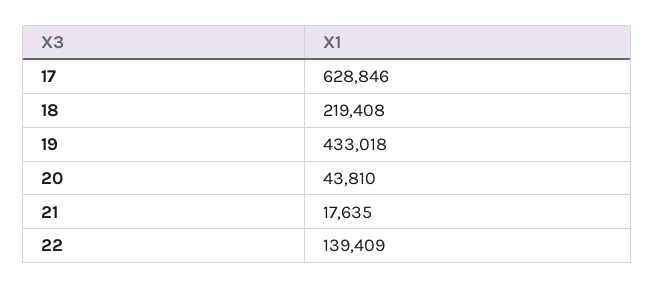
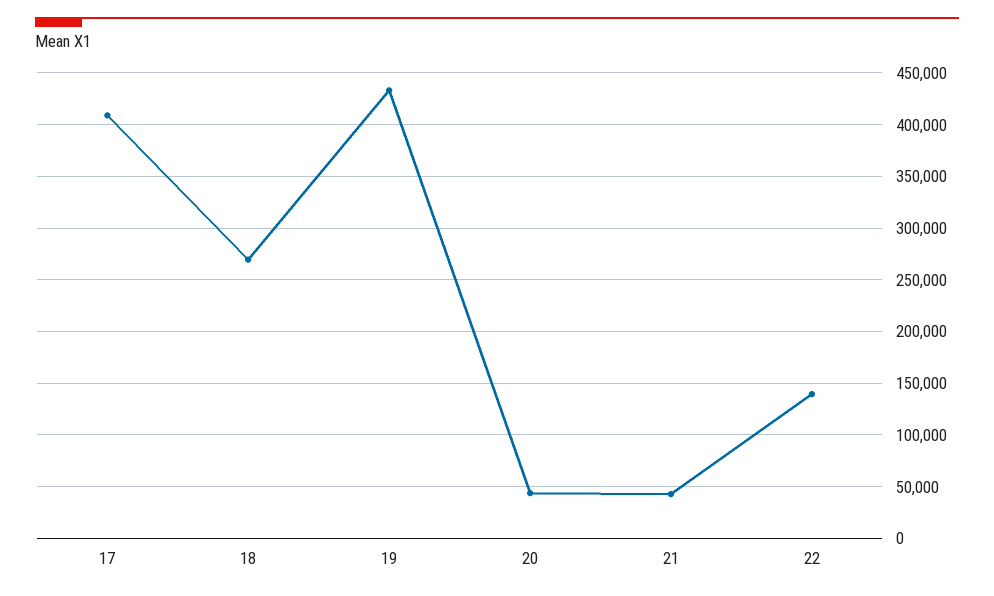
17: 628846 -> 410000
18: 219408 -> 270000
21: 17635 -> 40000

